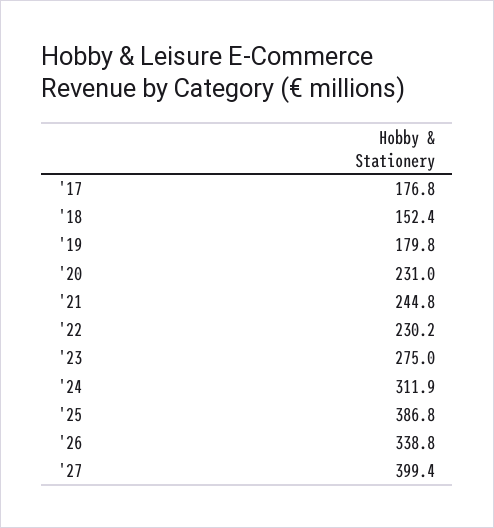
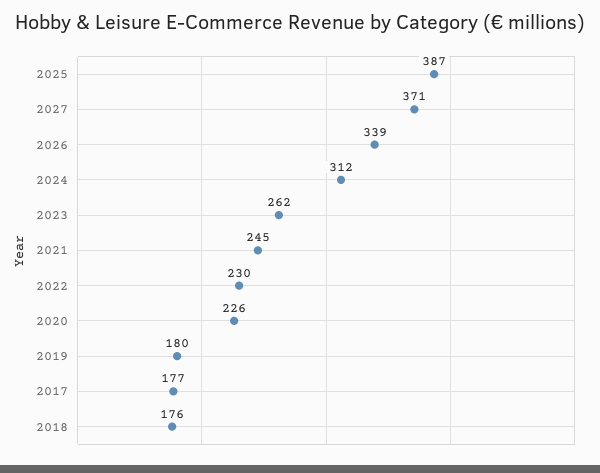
'18: 152.4 -> 176
'20: 231 -> 226
'23: 275 -> 262
'27: 399.4 -> 371

